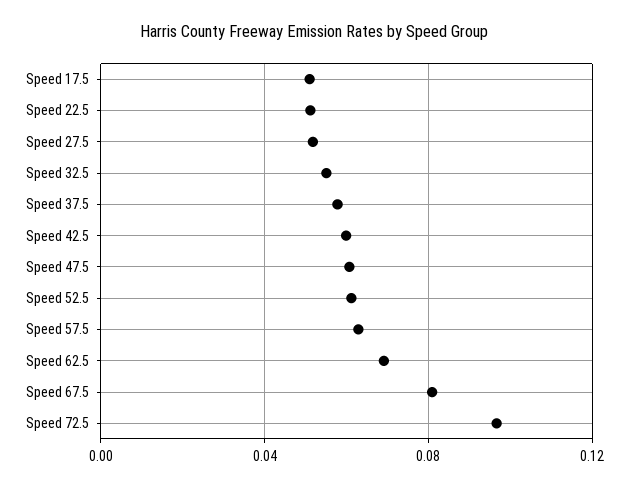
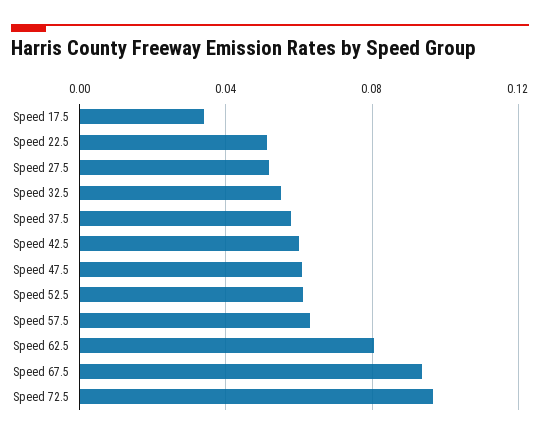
Speed 17.5: 0.05 -> 0.035
Speed 62.5: 0.07 -> 0.08
Speed 67.5: 0.08 -> 0.095

